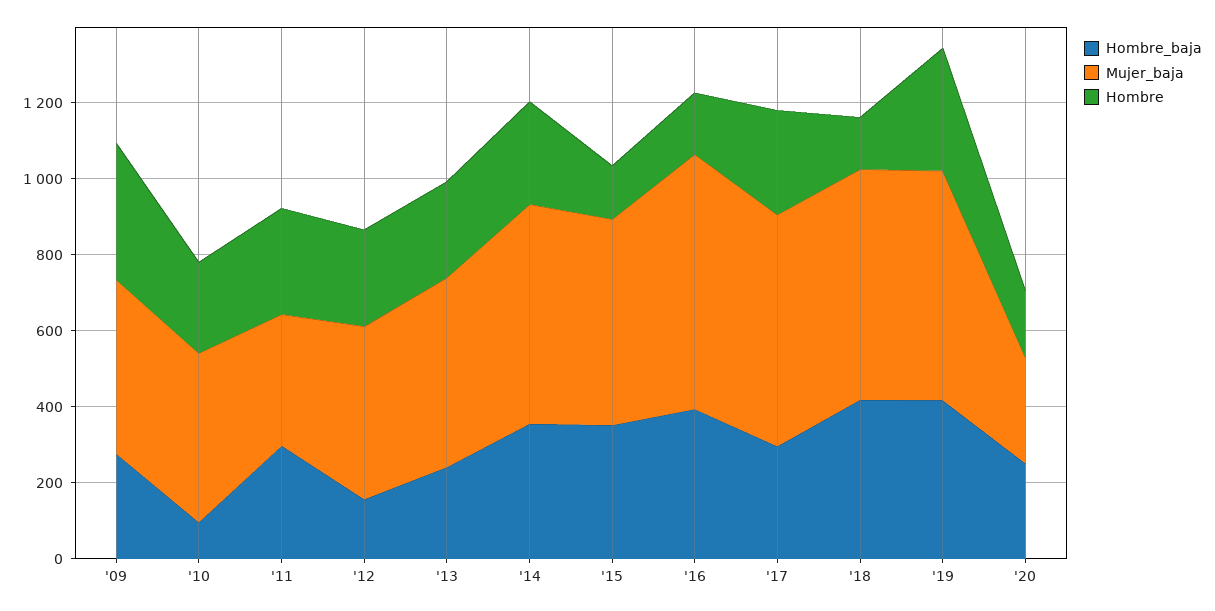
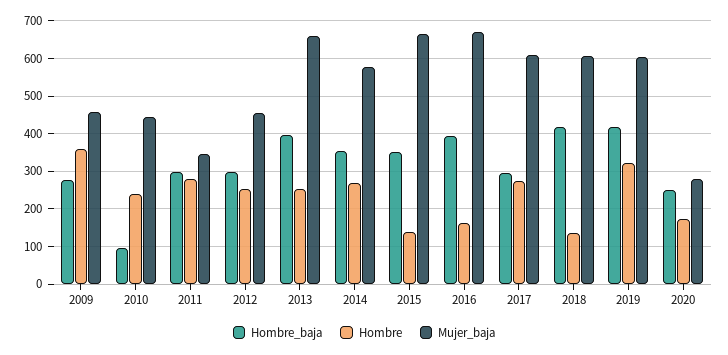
Hombre_baja, '12: 150 -> 300
Hombre_baja, '13: 250 -> 400
Mujer_baja, '13: 500 -> 660
Mujer_baja, '15: 550 -> 660

